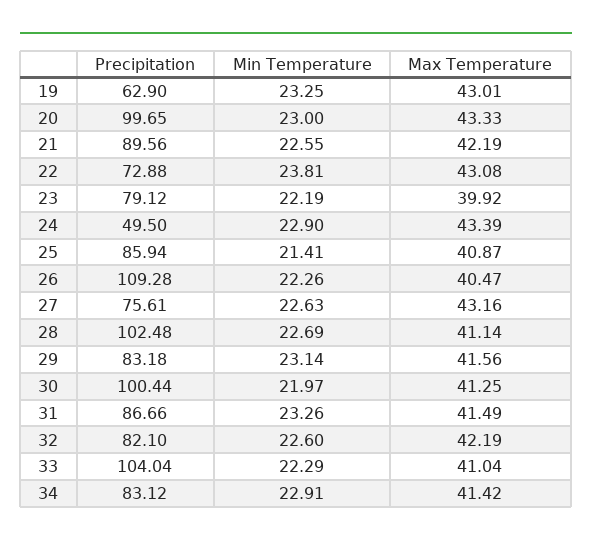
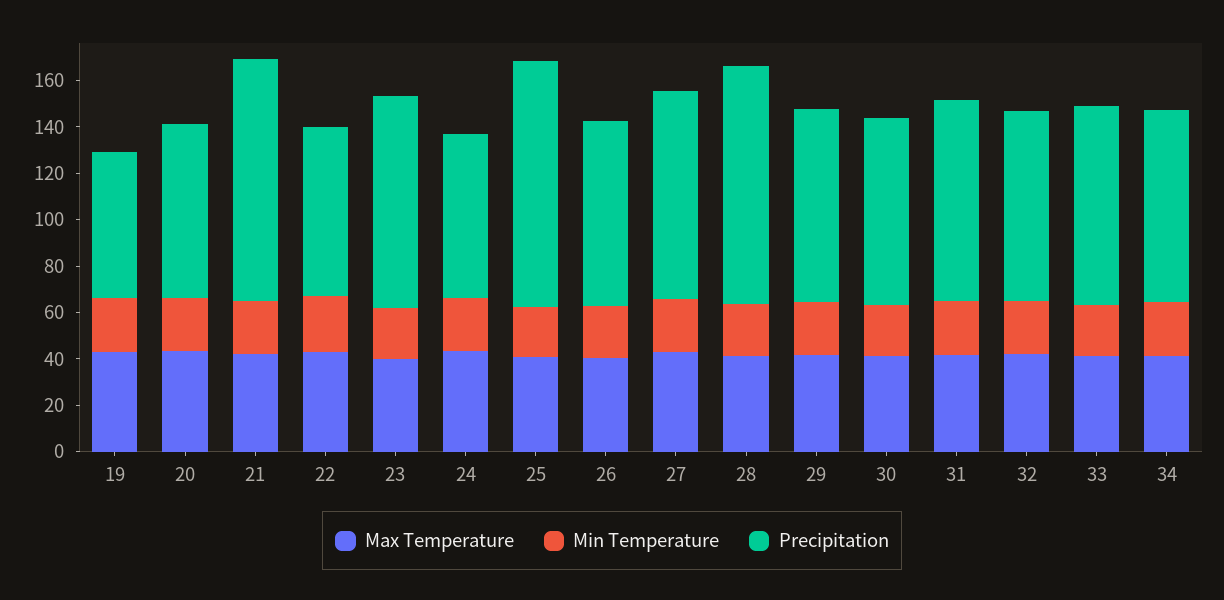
Precipitation, 20: 99.65 -> 75
Precipitation, 21: 89.56 -> 105
Precipitation, 23: 79.12 -> 90
Precipitation, 24: 49.5 -> 70
Precipitation, 25: 85.94 -> 105
Precipitation, 26: 109.28 -> 80
Precipitation, 27: 75.61 -> 90
Precipitation, 30: 100.44 -> 80
Precipitation, 33: 104.04 -> 85

